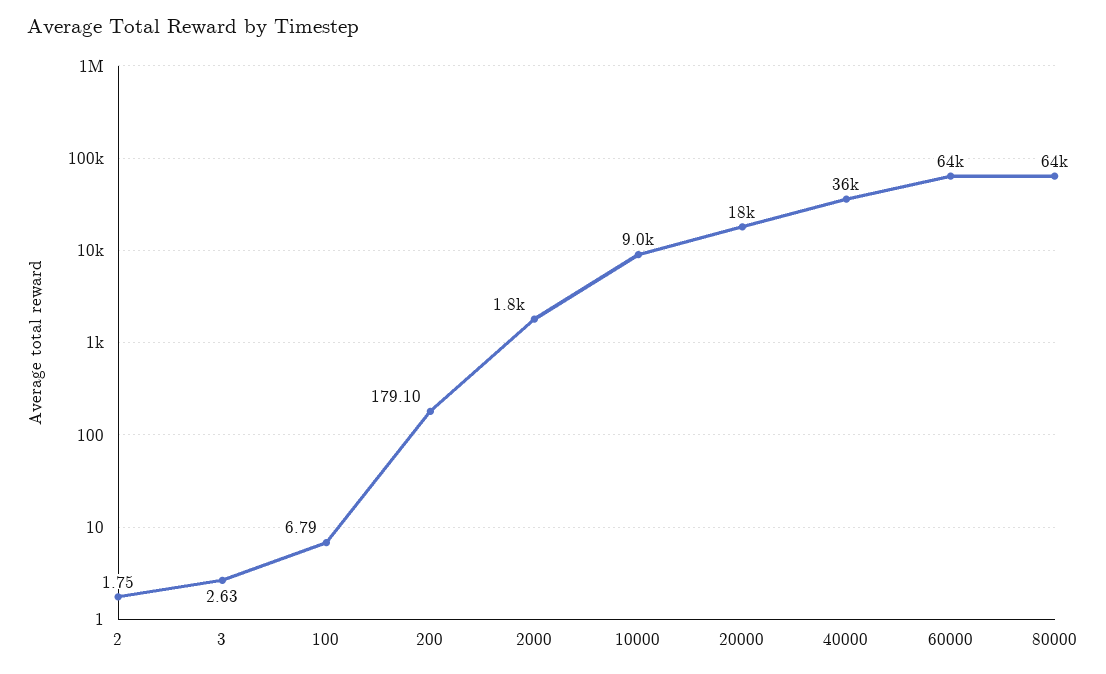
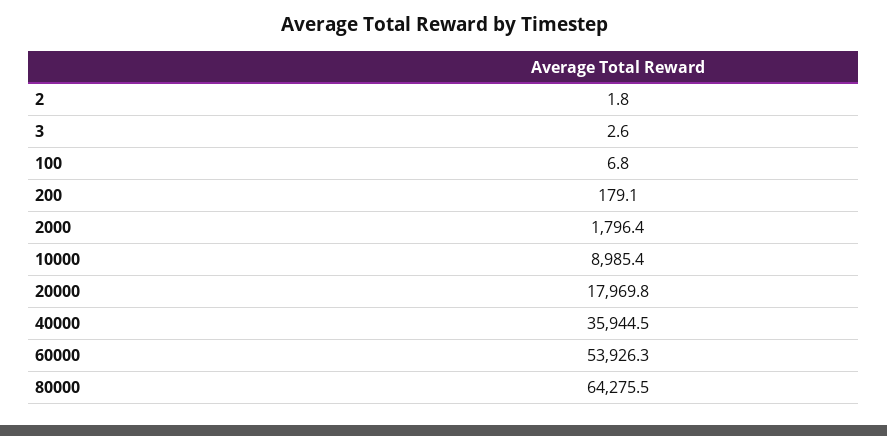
60000: 64000 -> 53926.3

